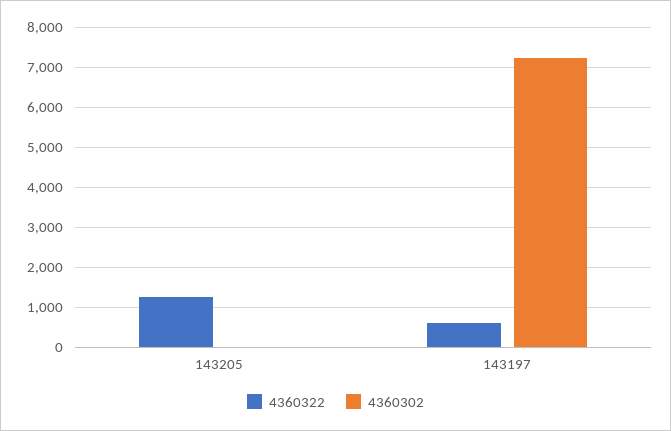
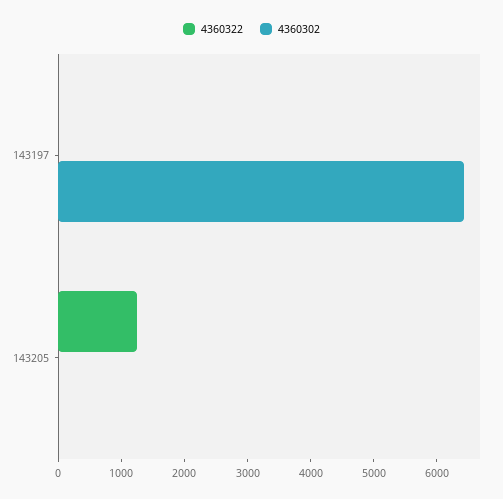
4360322, 143197: 600 -> 0
4360302, 143197: 7200 -> 6400

